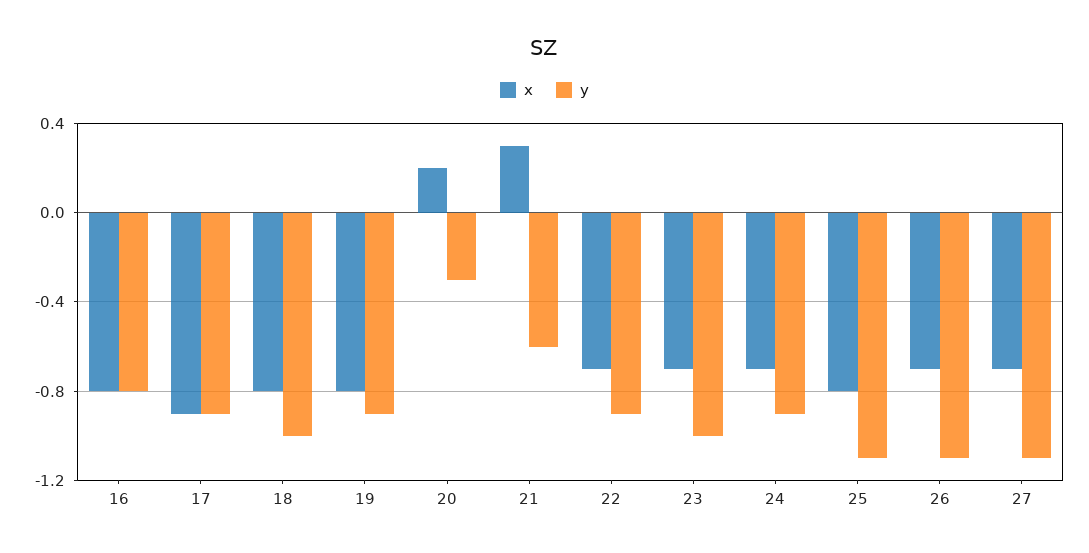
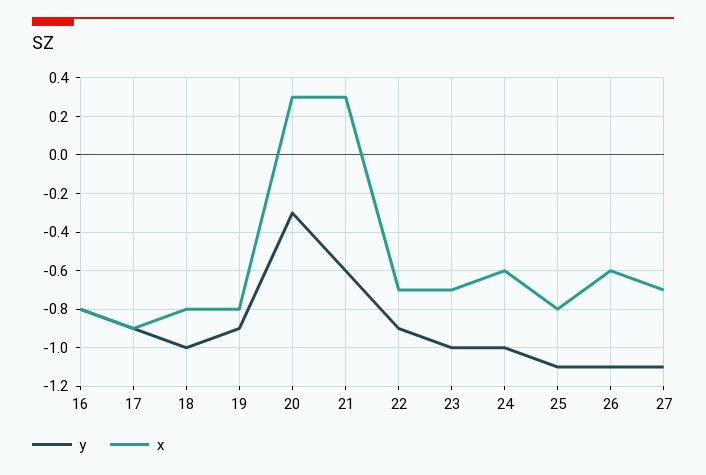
x, 20: 0.2 -> 0.3
x, 24: -0.7 -> -0.6
y, 24: -0.9 -> -1
x, 26: -0.7 -> -0.6

